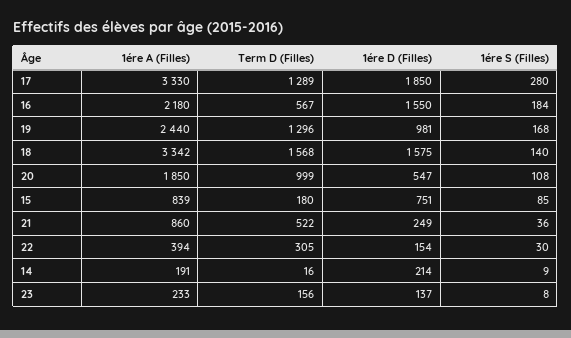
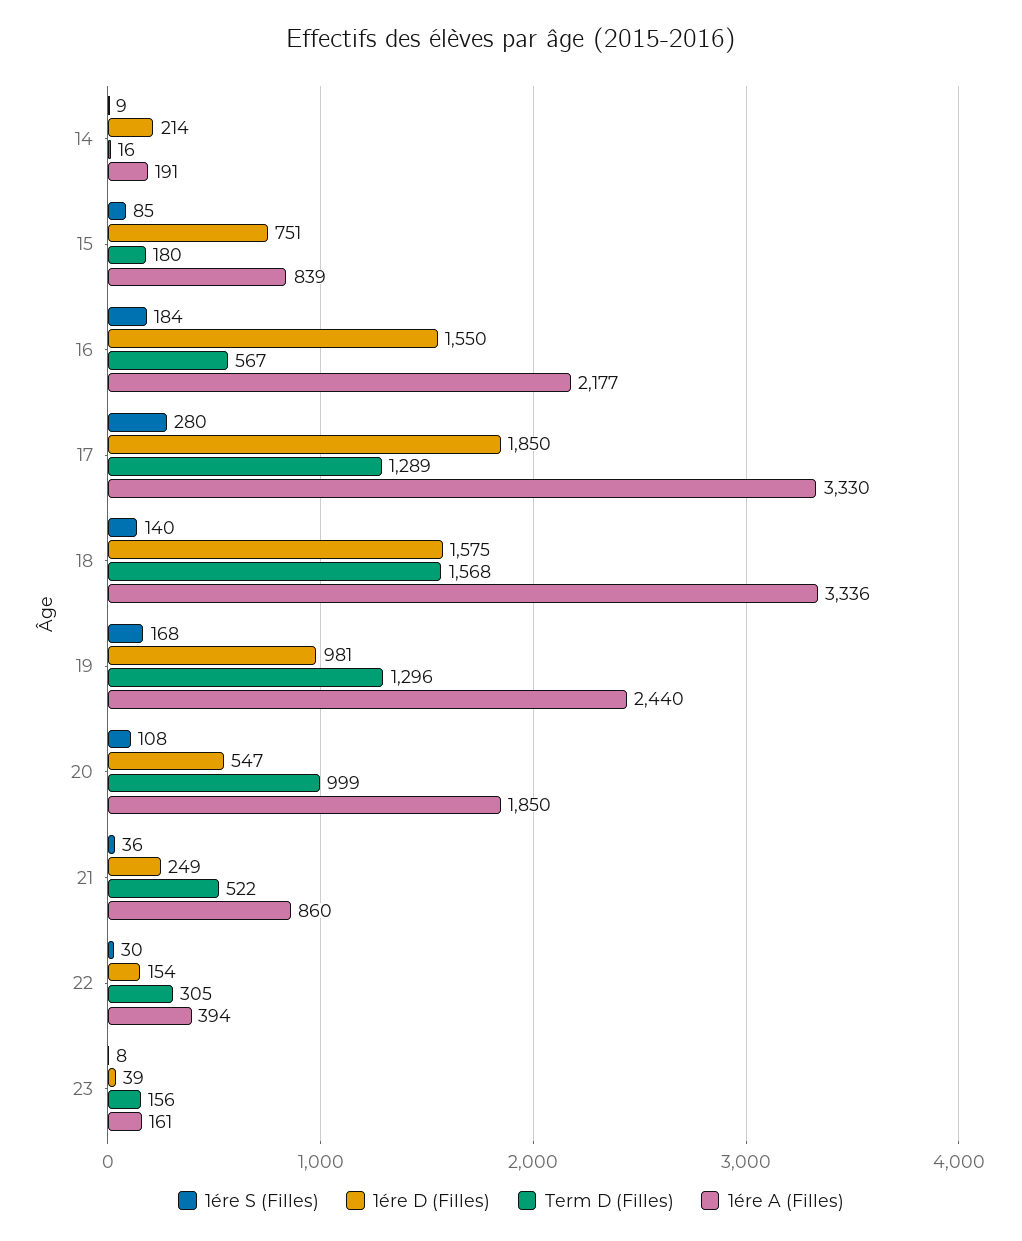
1ére A (Filles), 16: 2180 -> 2177
1ére A (Filles), 18: 3342 -> 3336
1ére A (Filles), 23: 233 -> 161
1ére D (Filles), 23: 137 -> 39

